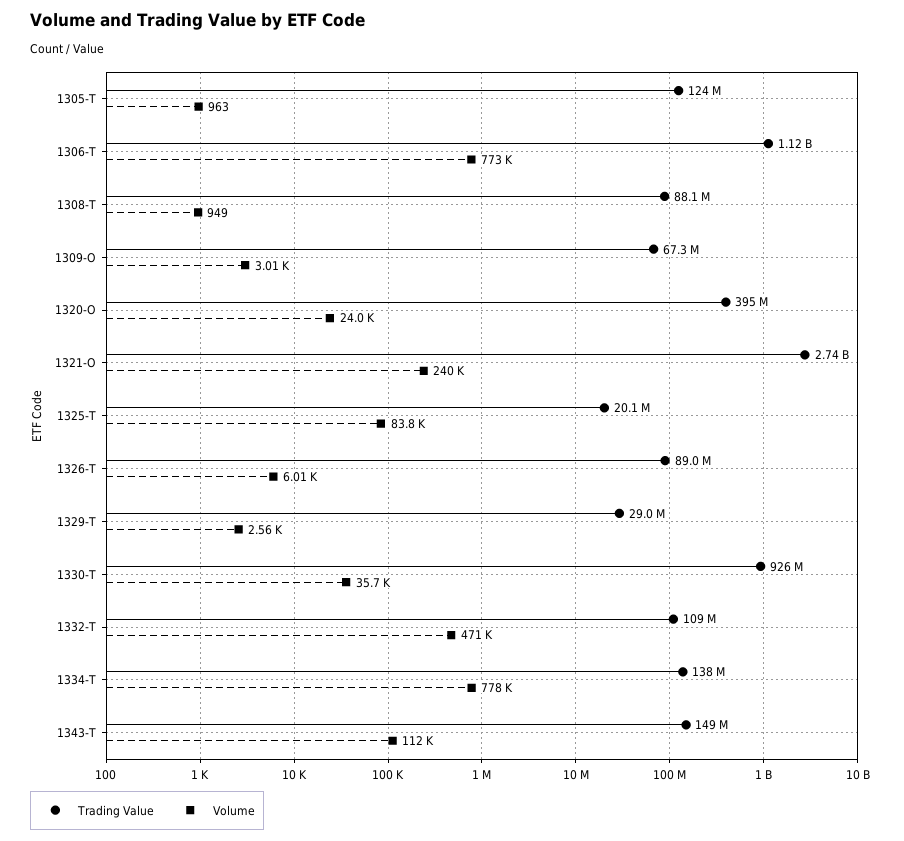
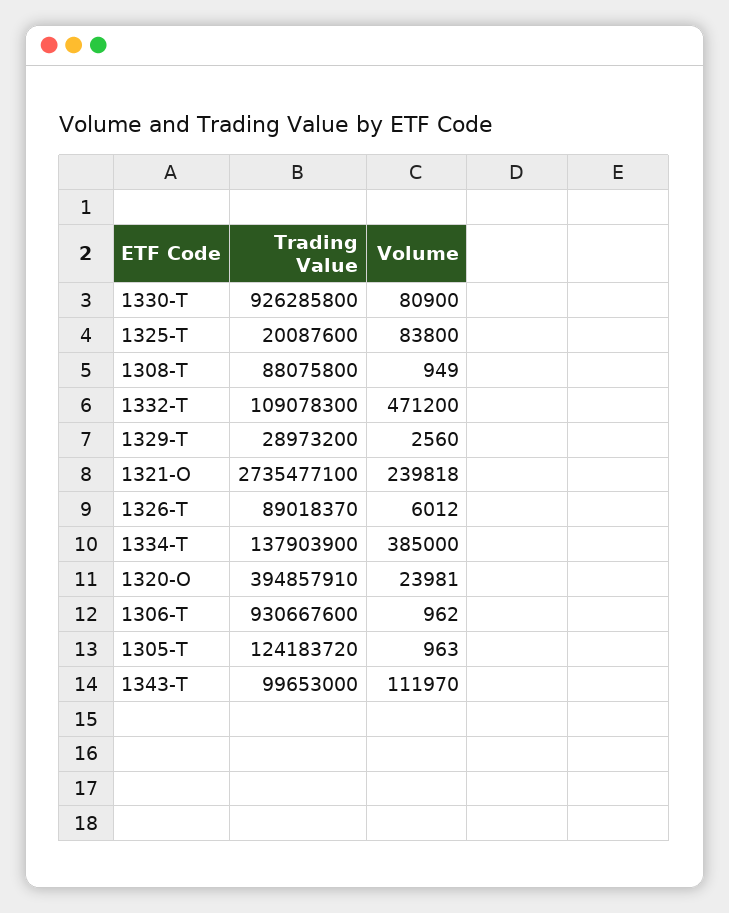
Trading Value, 1306-T: 1120000000 -> 930667600
Volume, 1306-T: 773000 -> 962
Trading Value, 1309-O: 67300000 -> none
Volume, 1309-O: 3010 -> none
Volume, 1330-T: 35700 -> 80900
Volume, 1334-T: 778000 -> 385000
Trading Value, 1343-T: 149000000 -> 99653000

